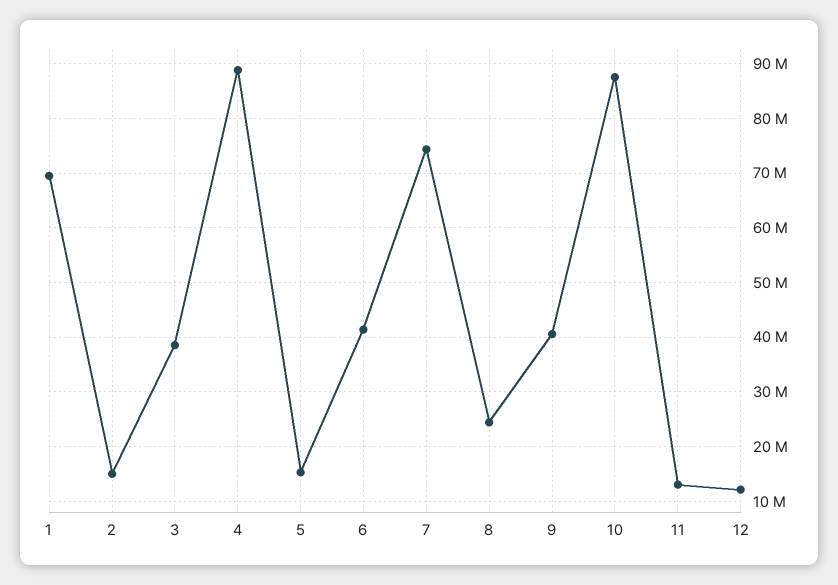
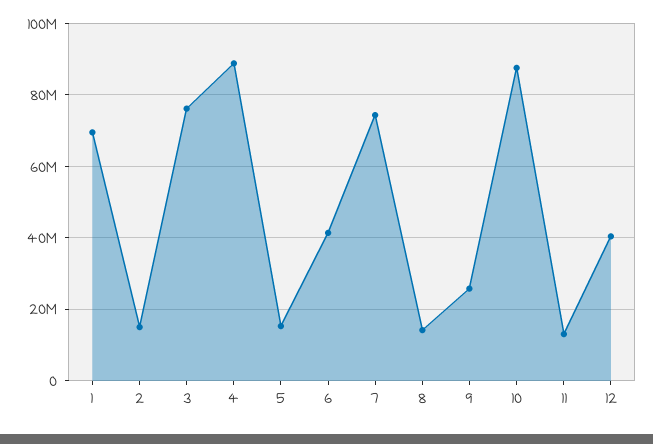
3: 38000000 -> 76000000
8: 24000000 -> 14000000
9: 40000000 -> 26000000
12: 12000000 -> 40000000

